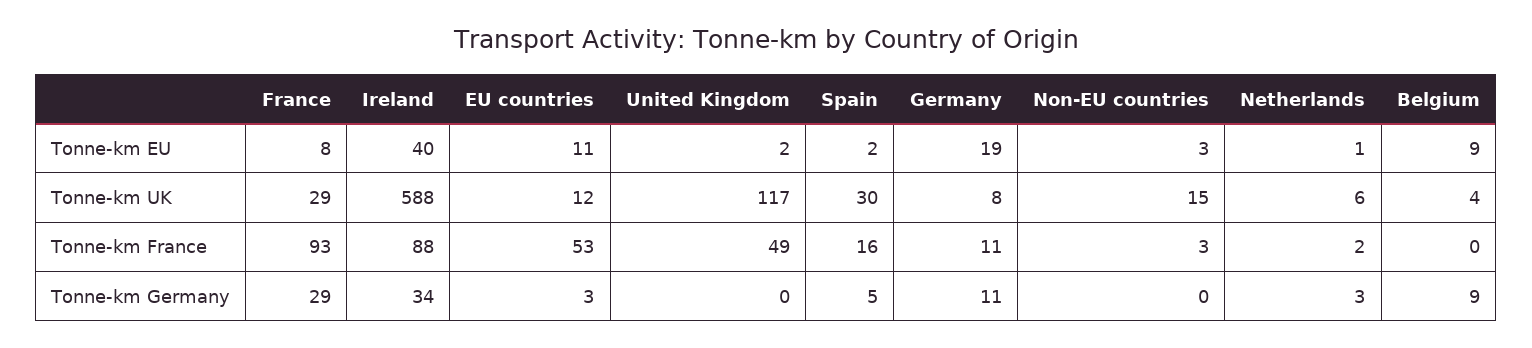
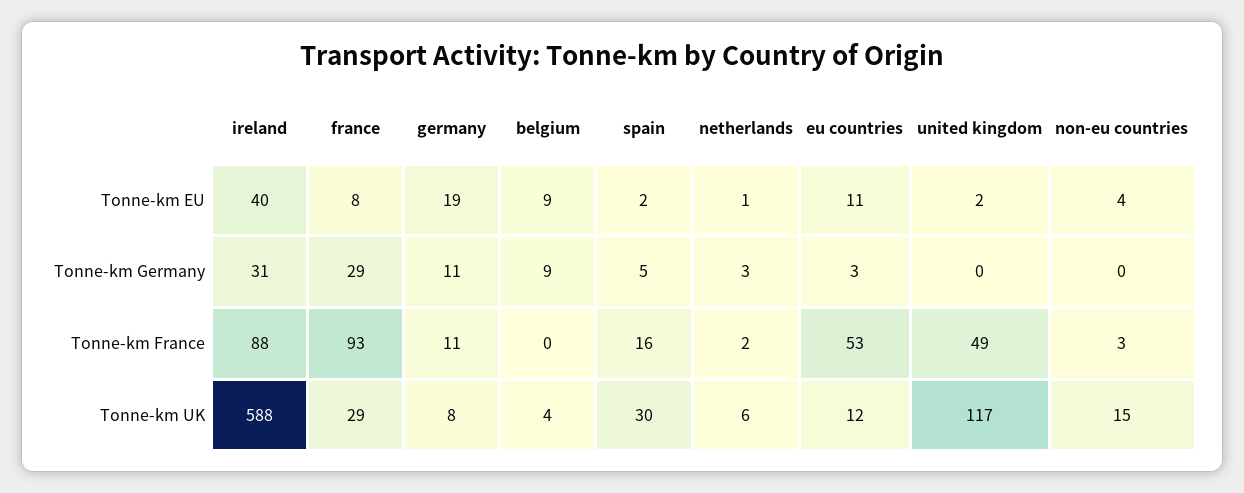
Non-EU countries, Tonne-km EU: 3 -> 4
Ireland, Tonne-km Germany: 34 -> 31

